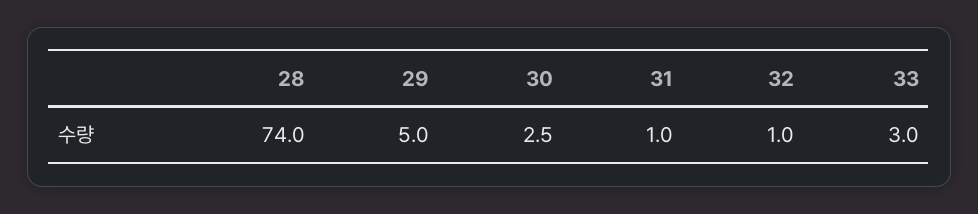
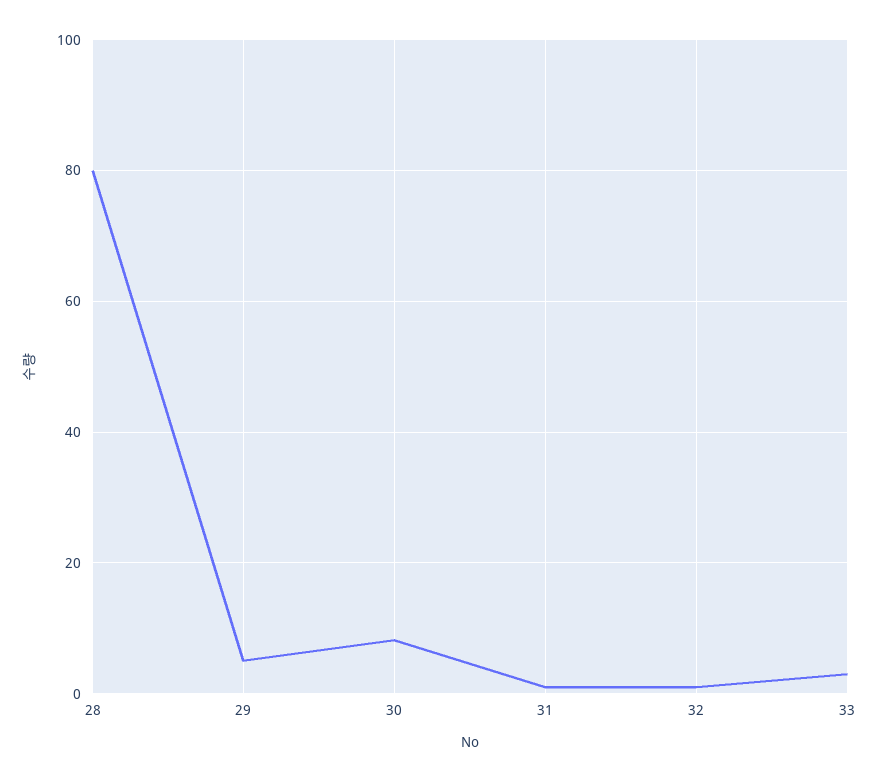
28: 74 -> 80
30: 2.5 -> 8

